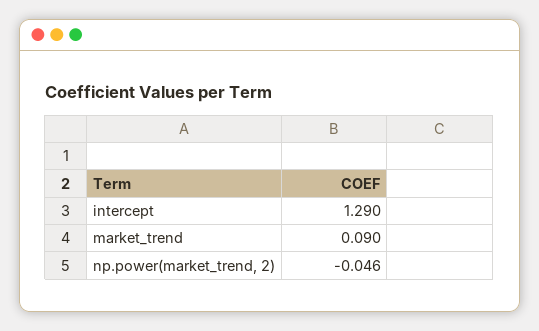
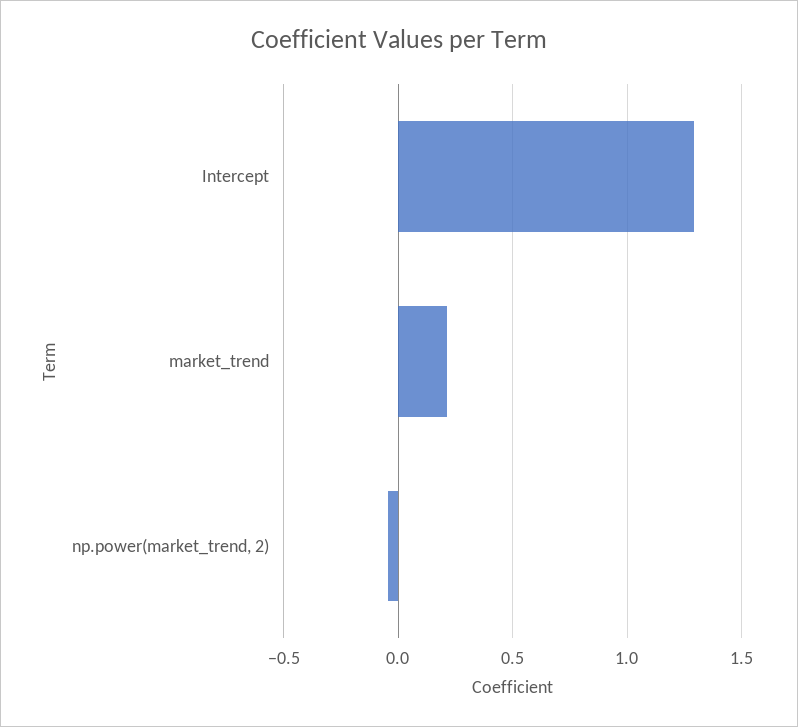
market_trend: 0.09 -> 0.2

